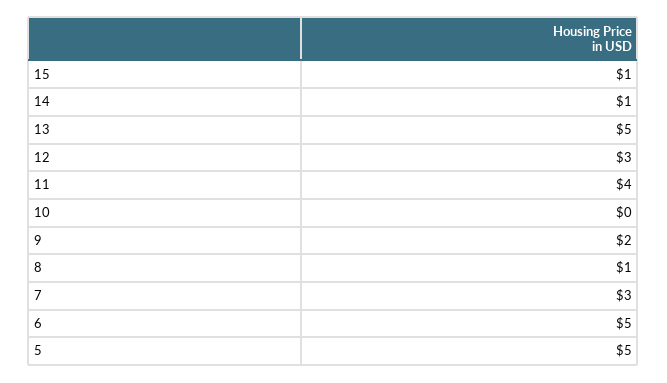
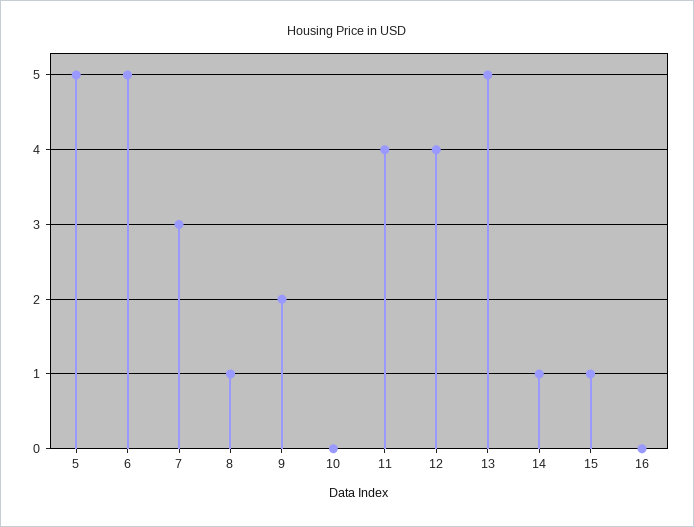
12: 3 -> 4
16: none -> 0

